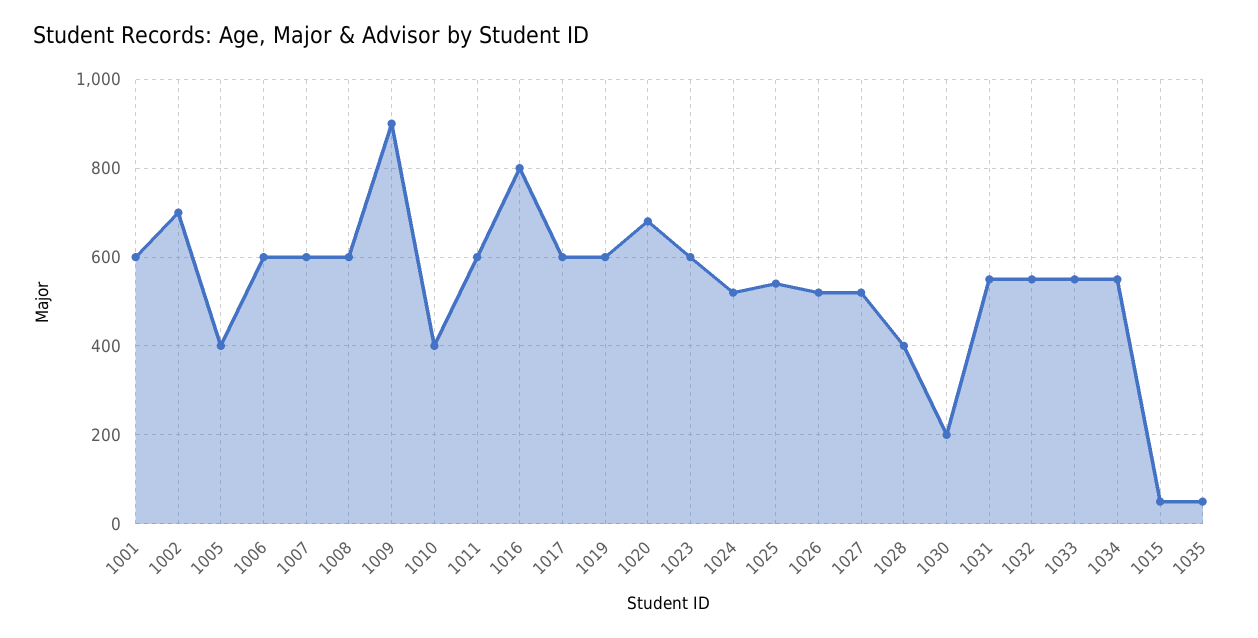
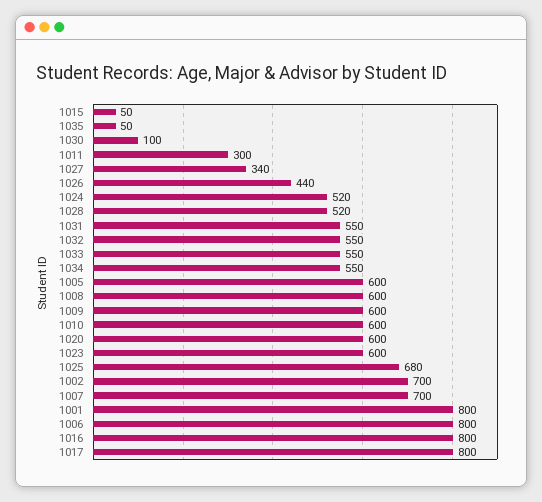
1001: 600 -> 800
1005: 400 -> 600
1006: 600 -> 800
1007: 600 -> 700
1009: 900 -> 600
1010: 400 -> 600
1011: 600 -> 300
1017: 600 -> 800
1019: 600 -> none
1020: 680 -> 600
1025: 540 -> 680
1026: 520 -> 440
1027: 520 -> 340
1028: 400 -> 520
1030: 200 -> 100

